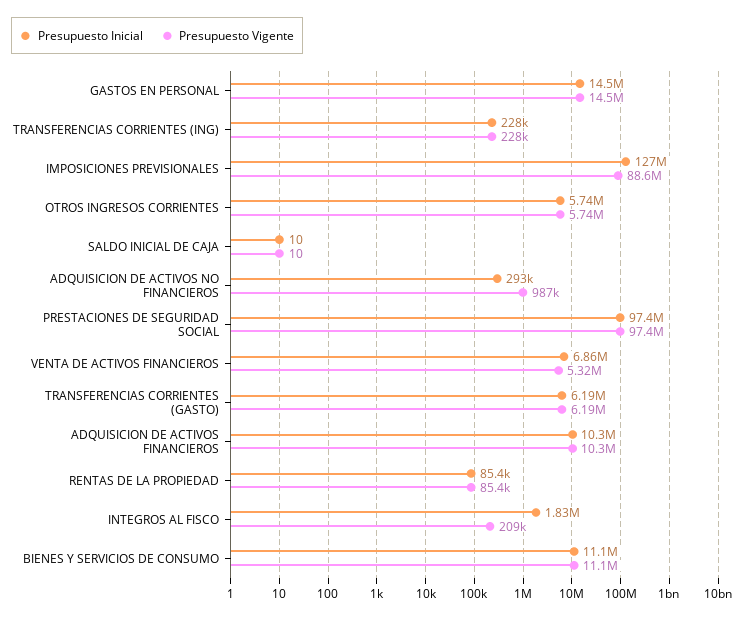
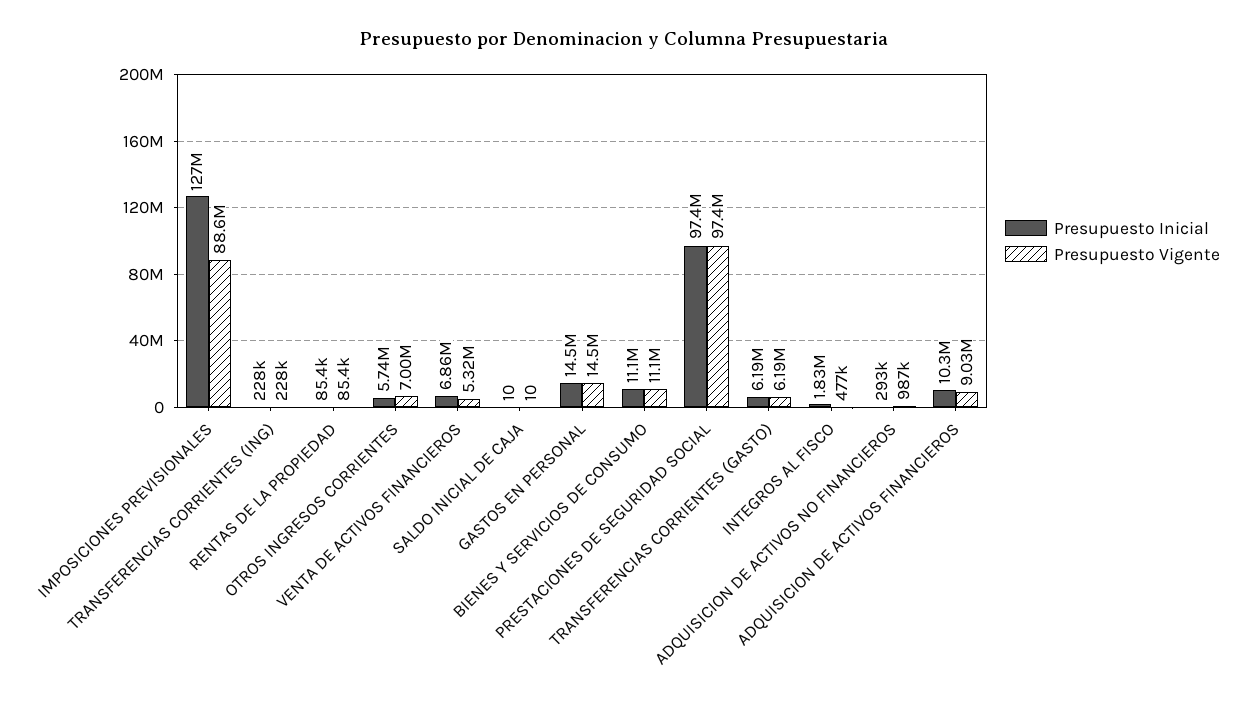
Presupuesto Vigente, OTROS INGRESOS CORRIENTES: 5740000 -> 7000000
Presupuesto Vigente, ADQUISICION DE ACTIVOS FINANCIEROS: 10300000 -> 9030000
Presupuesto Vigente, INTEGROS AL FISCO: 209000 -> 477000

